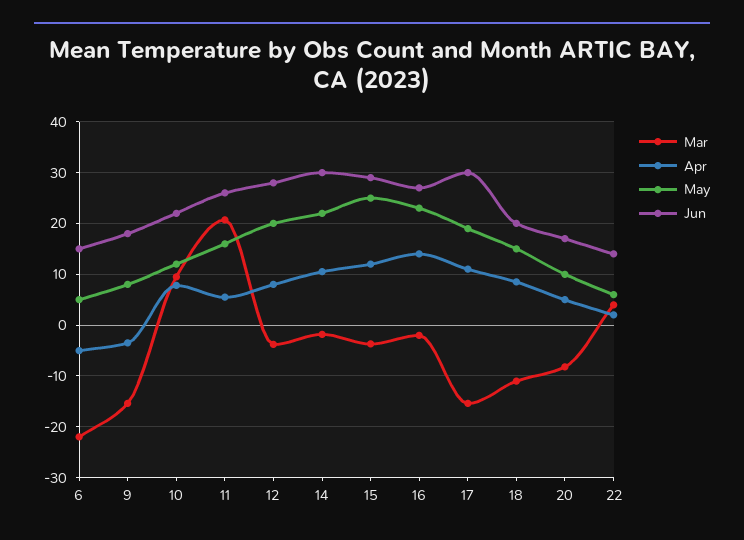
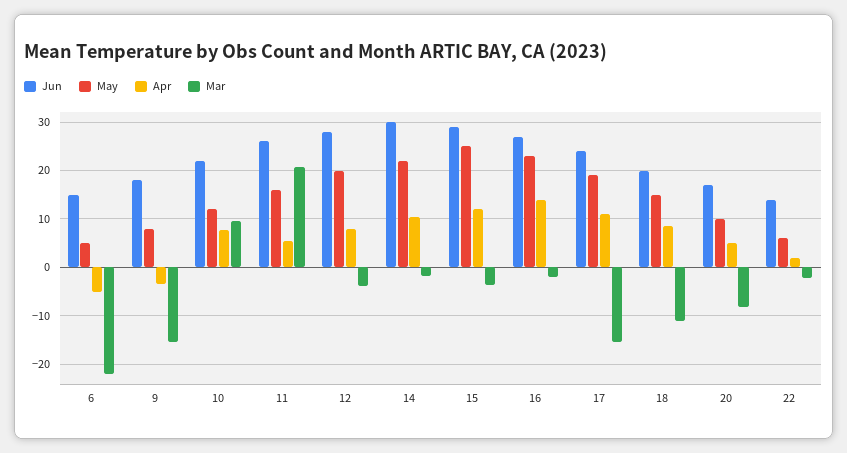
Jun, 17: 30 -> 24
Mar, 22: 4 -> -2

